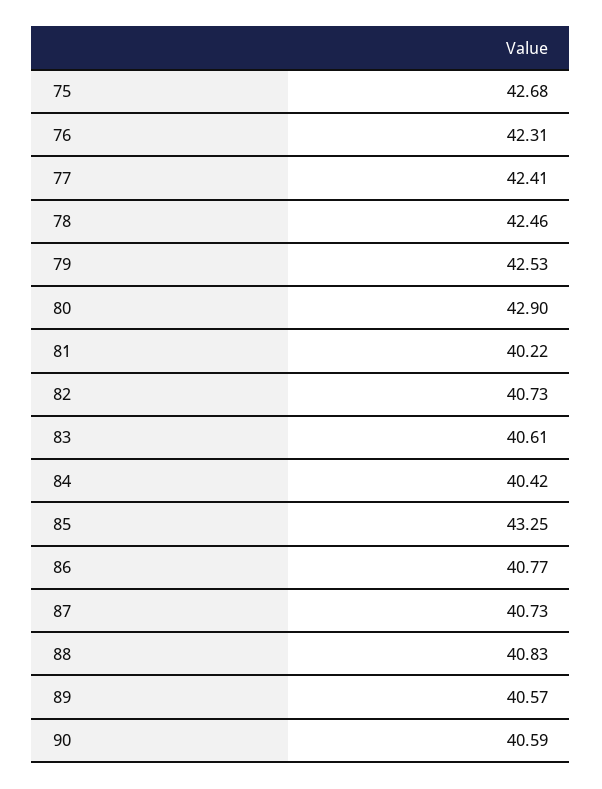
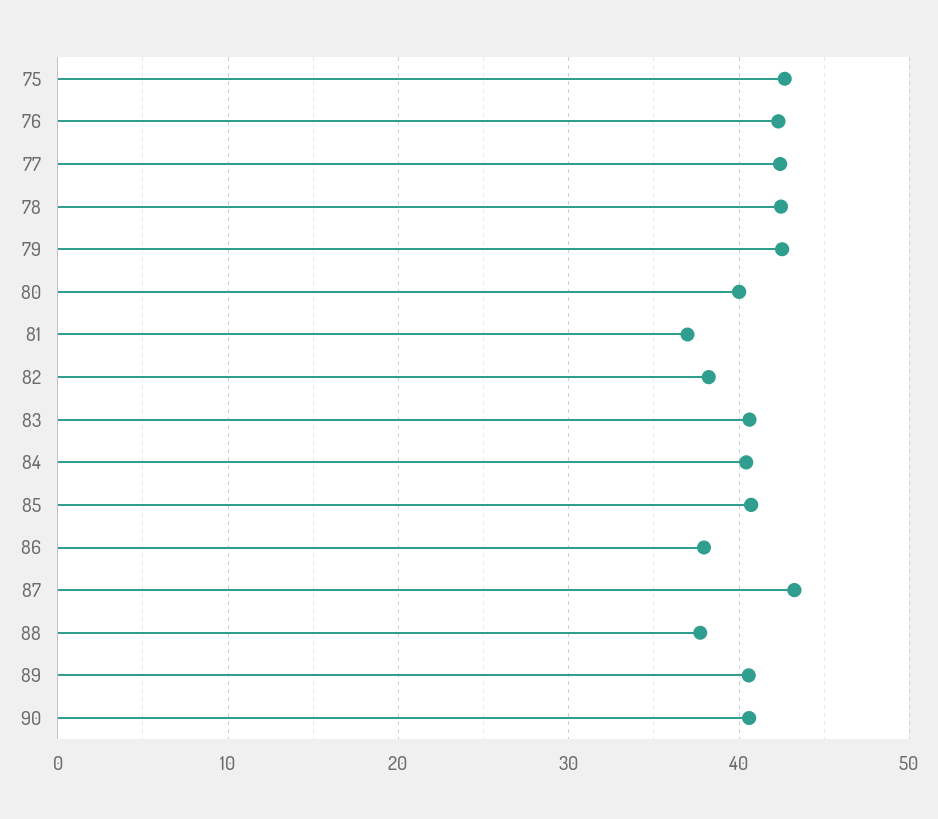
80: 42.9 -> 40
81: 40.22 -> 37
82: 40.73 -> 38
85: 43.25 -> 41
86: 40.77 -> 38
87: 40.73 -> 43
88: 40.83 -> 38

